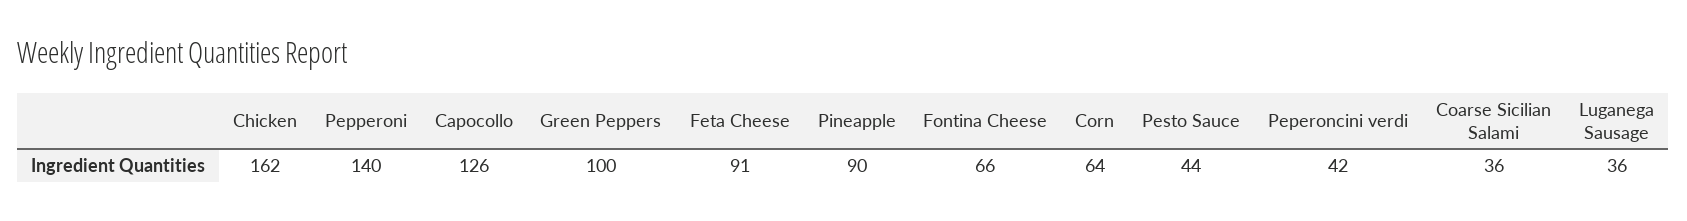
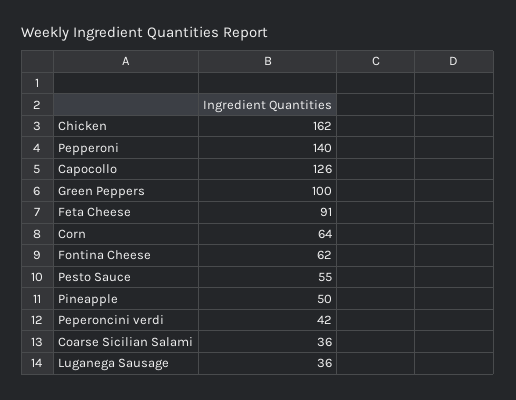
Pineapple: 90 -> 50
Fontina Cheese: 66 -> 62
Pesto Sauce: 44 -> 55

